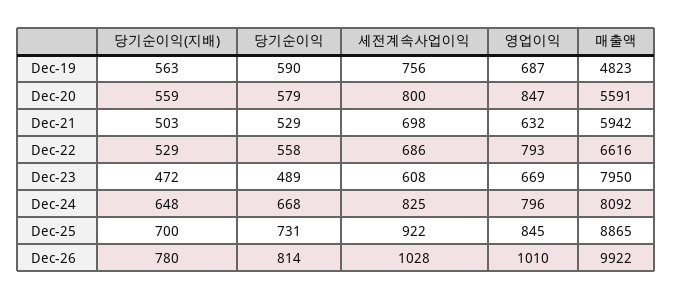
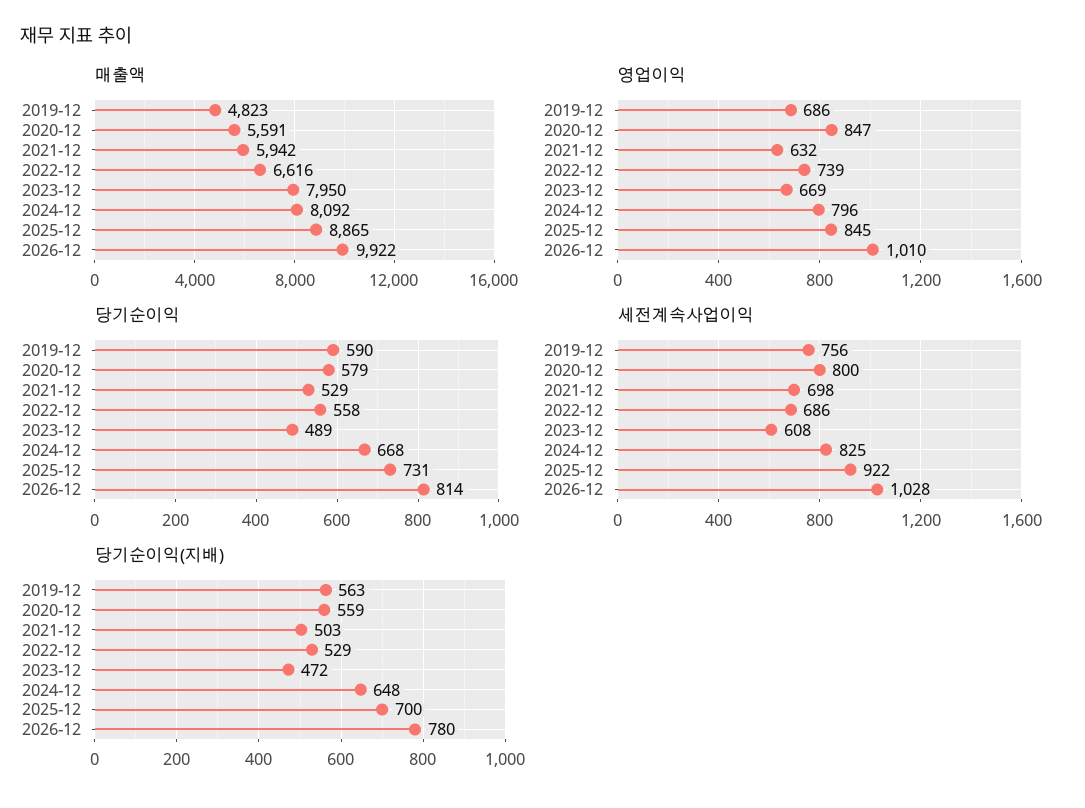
영업이익, Dec-19: 687 -> 686
영업이익, Dec-22: 793 -> 739

